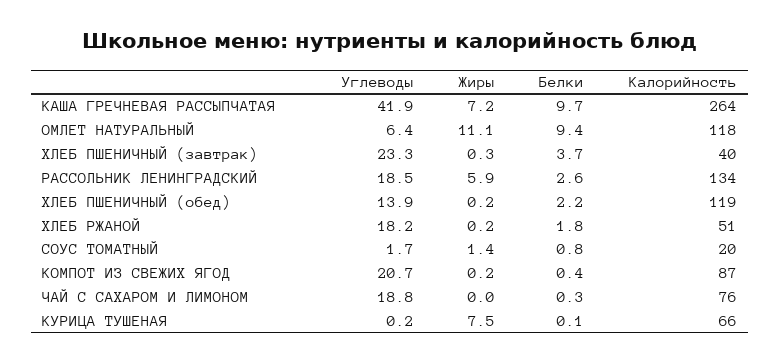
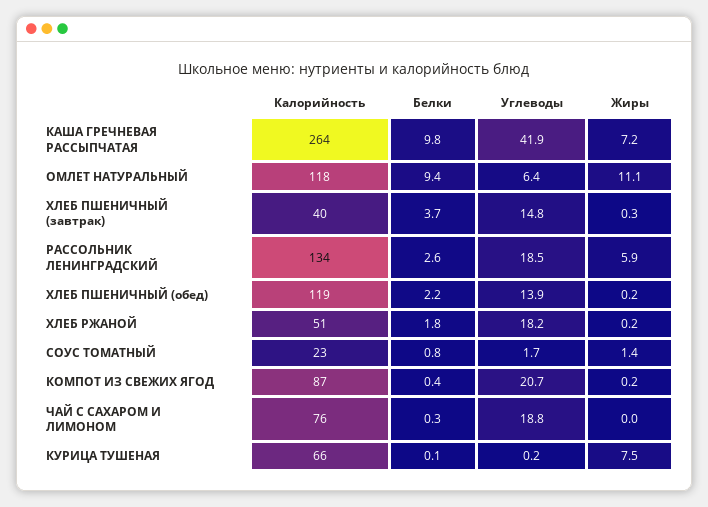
Белки, КАША ГРЕЧНЕВАЯ РАССЫПЧАТАЯ: 9.7 -> 9.8
Углеводы, ХЛЕБ ПШЕНИЧНЫЙ (завтрак): 23.3 -> 14.8
Калорийность, СОУС ТОМАТНЫЙ: 20 -> 23

